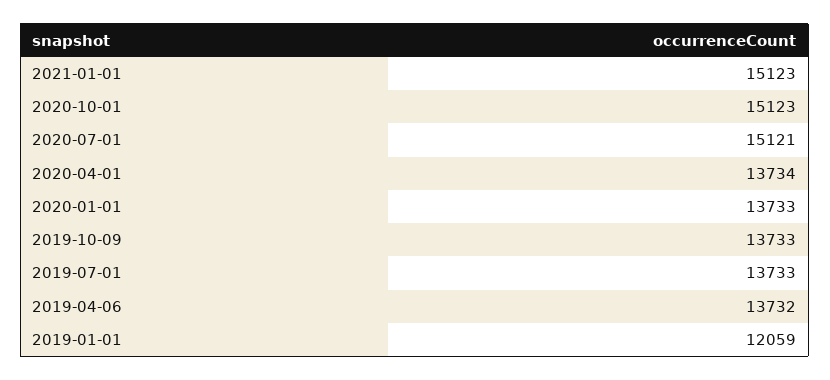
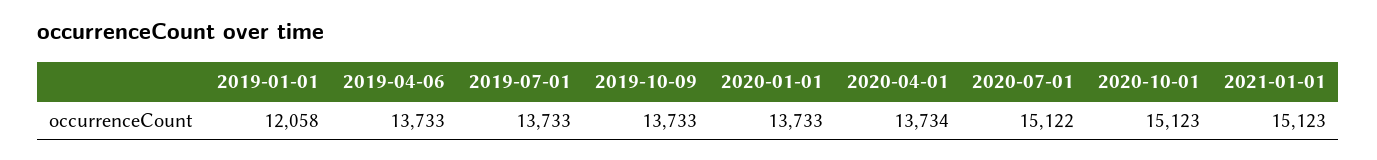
2020-07-01: 15121 -> 15122
2019-04-06: 13732 -> 13733
2019-01-01: 12059 -> 12058

